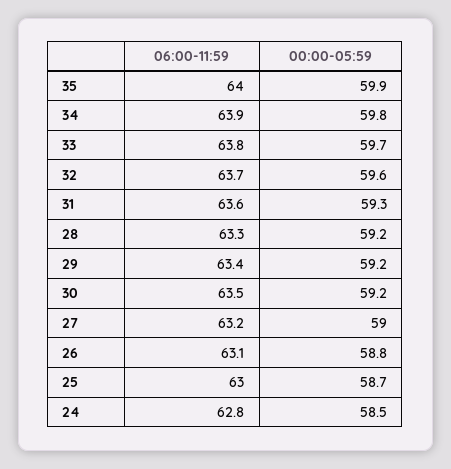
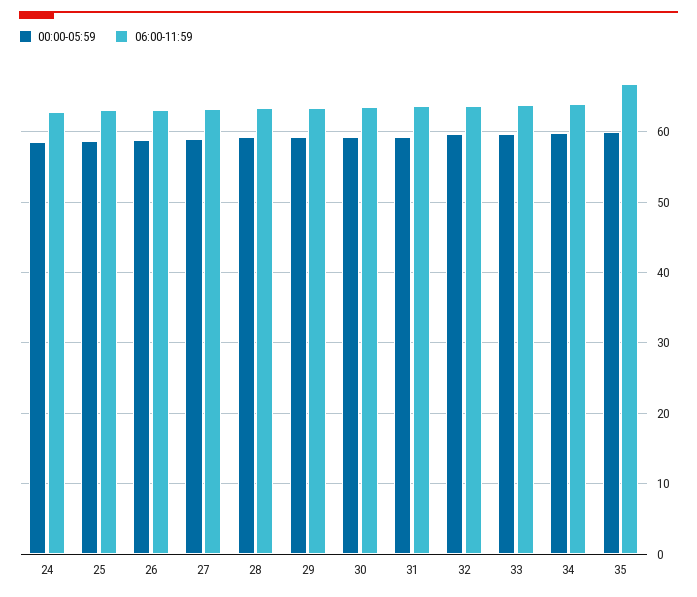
06:00-11:59, 35: 64 -> 67

